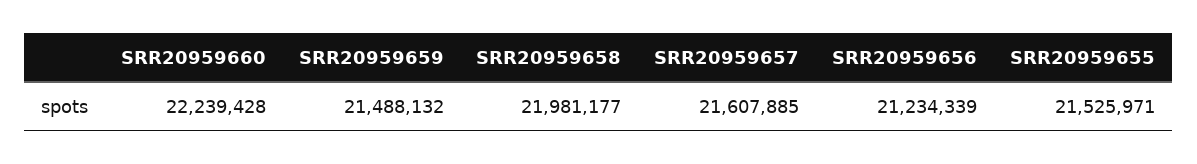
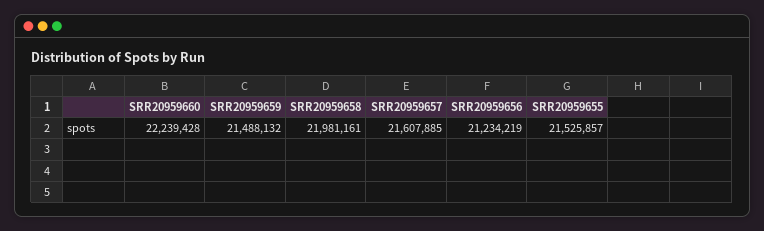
SRR20959658: 21981177 -> 21981161
SRR20959656: 21234339 -> 21234219
SRR20959655: 21525971 -> 21525857

